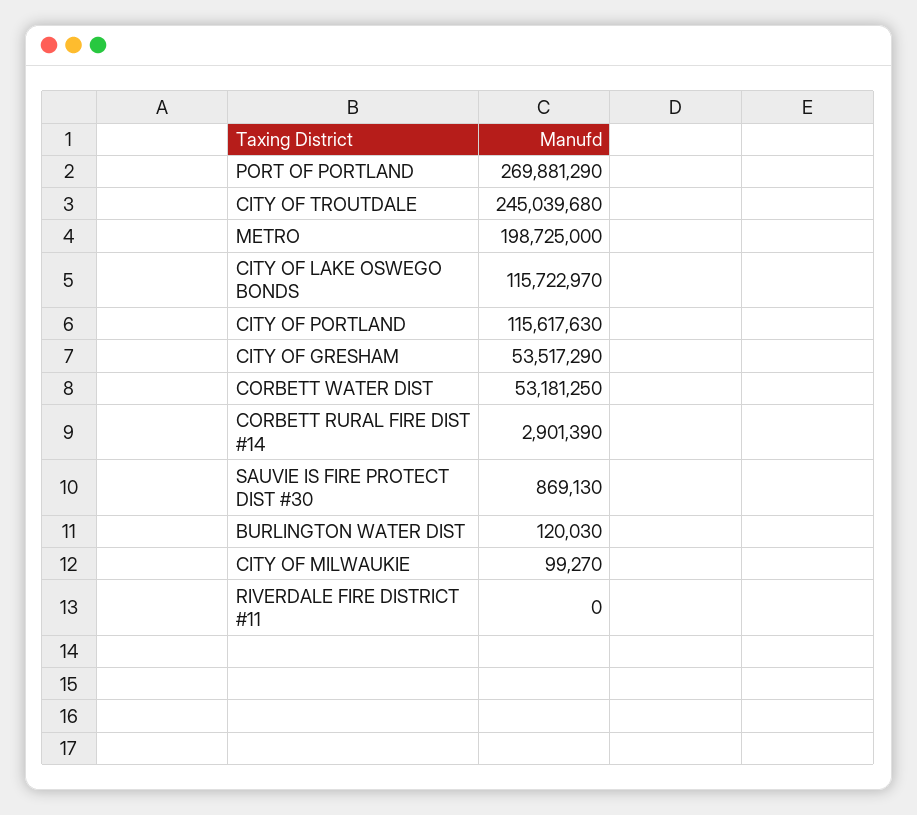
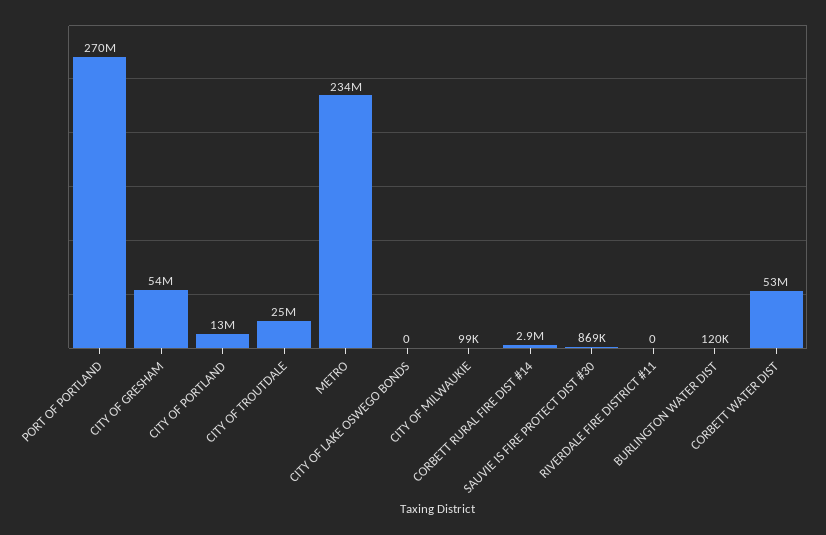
CITY OF TROUTDALE: 245039680 -> 25000000
METRO: 198725000 -> 234000000
CITY OF LAKE OSWEGO BONDS: 115722970 -> 0
CITY OF PORTLAND: 115617630 -> 13000000

